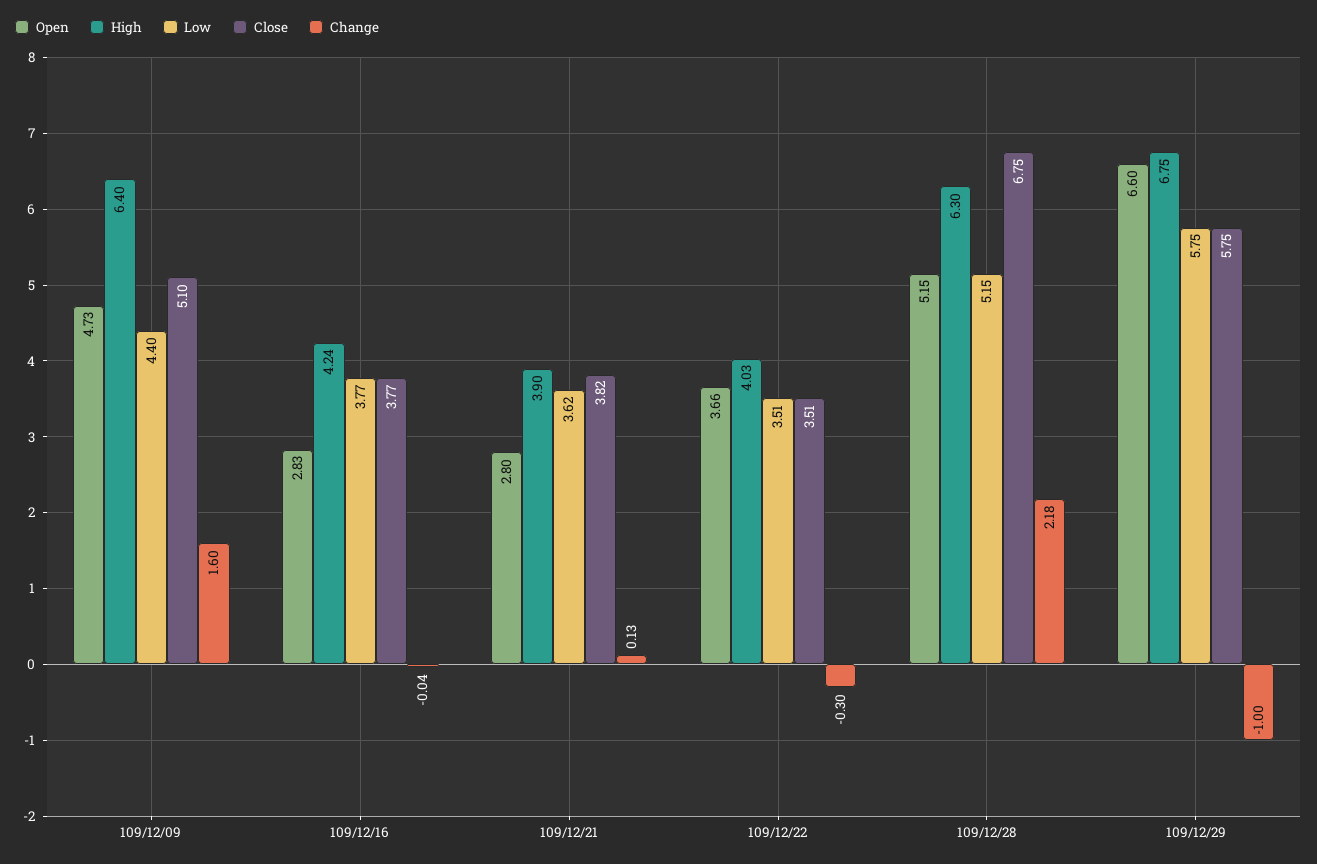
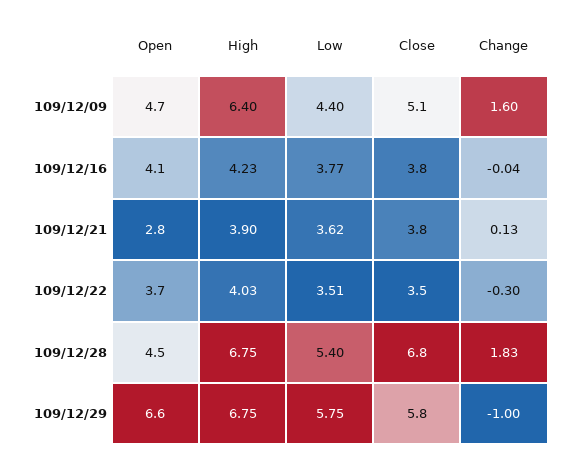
Open, 109/12/16: 2.83 -> 4.1
High, 109/12/16: 4.24 -> 4.23
Open, 109/12/28: 5.15 -> 4.5
High, 109/12/28: 6.3 -> 6.75
Low, 109/12/28: 5.15 -> 5.4
Change, 109/12/28: 2.18 -> 1.83

